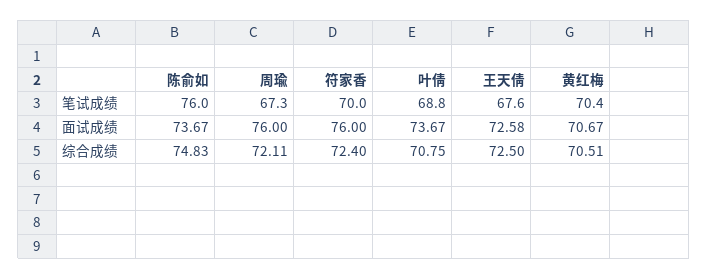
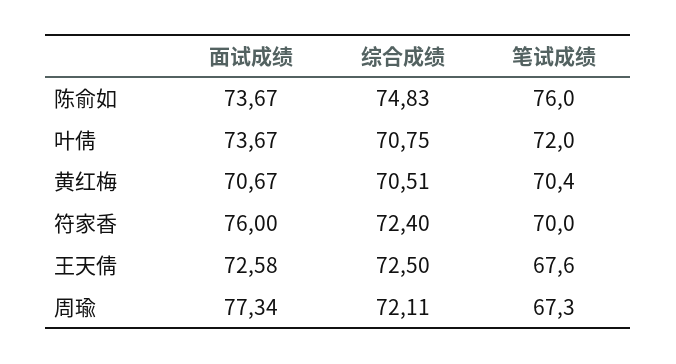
叶倩, 笔试成绩: 68.8 -> 72
周瑜, 面试成绩: 76 -> 77.34

